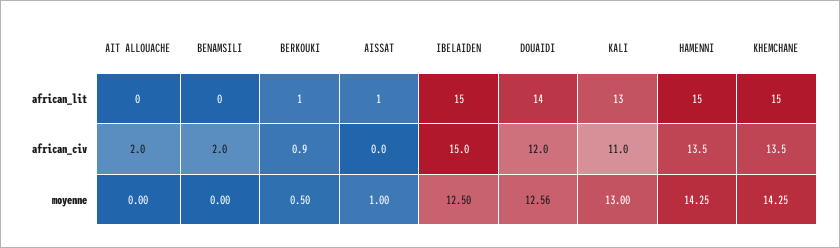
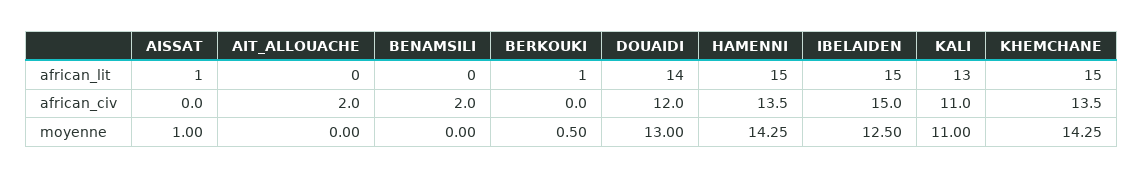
BERKOUKI, african_civ: 0.9 -> 0
DOUAIDI, moyenne: 12.56 -> 13
KALI, moyenne: 13 -> 11

